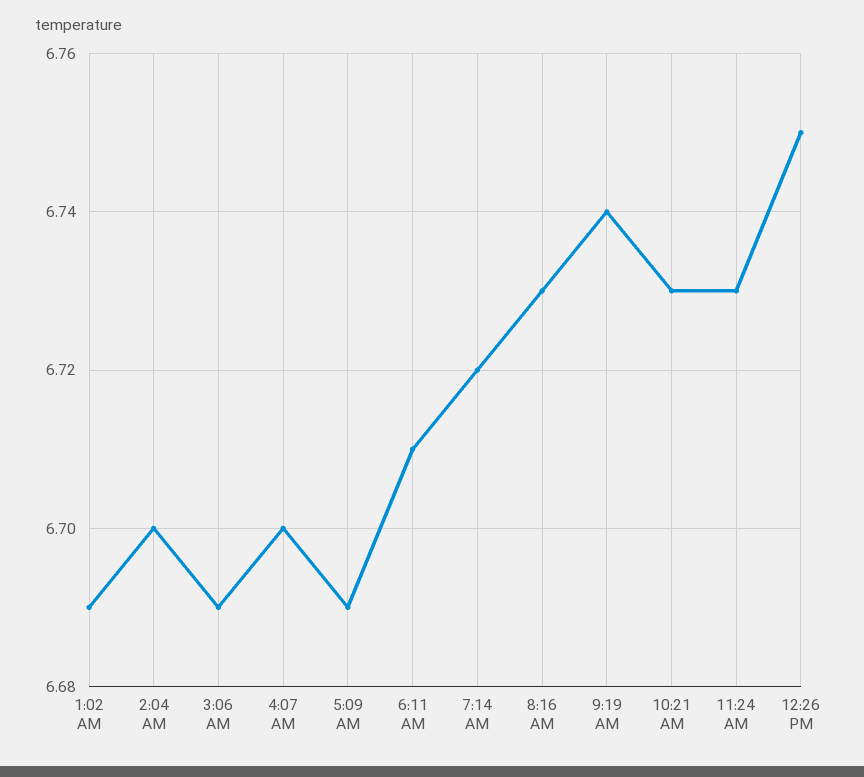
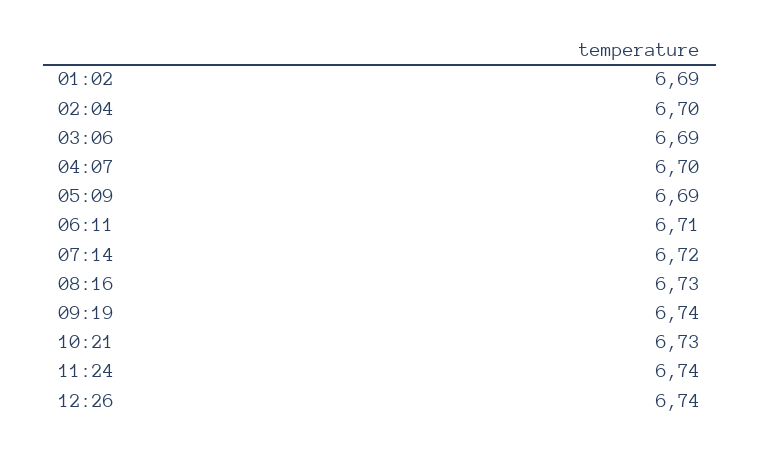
11:24 AM: 6.73 -> 6.74
12:26 PM: 6.75 -> 6.74

